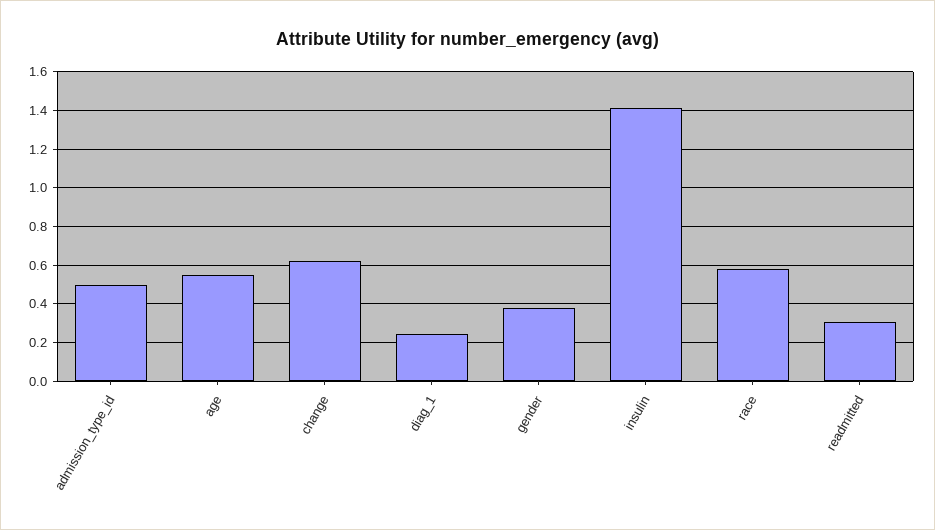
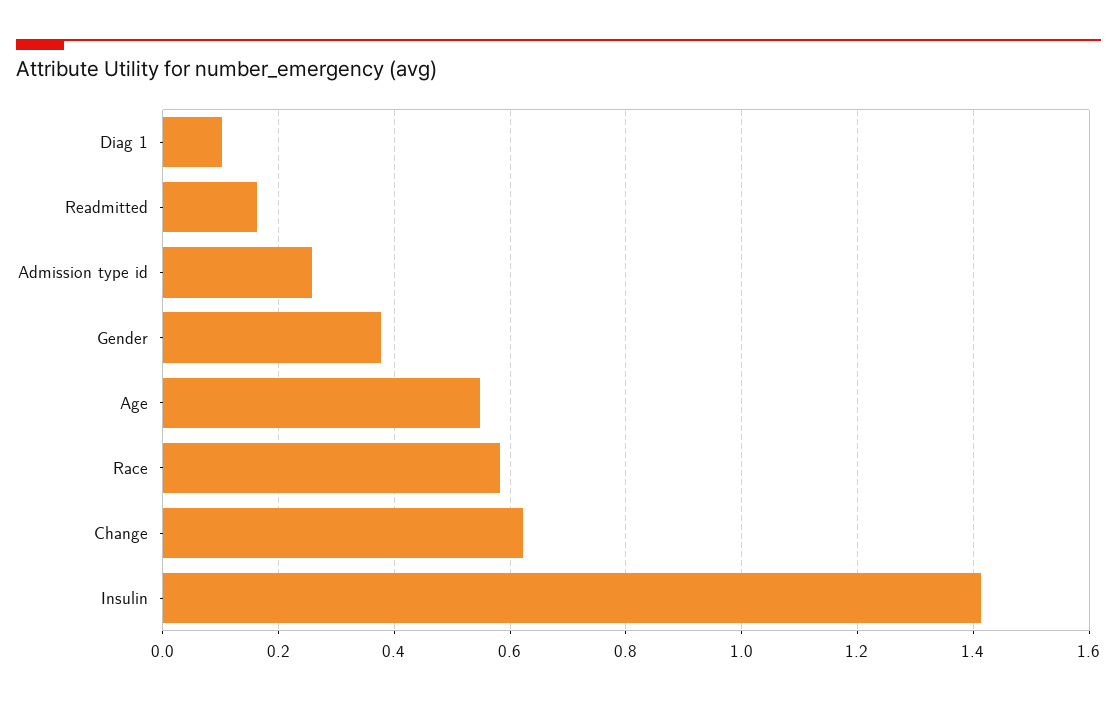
admission_type_id: 0.5 -> 0.26
diag_1: 0.25 -> 0.1
readmitted: 0.3 -> 0.16

